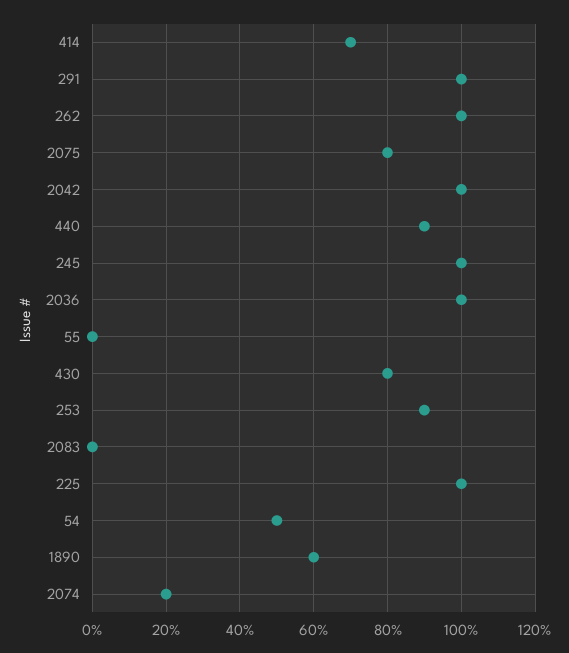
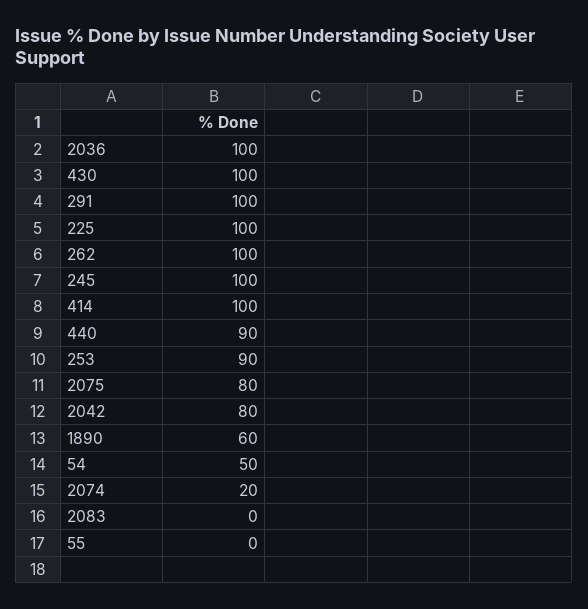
414: 70 -> 100
2042: 100 -> 80
430: 80 -> 100

